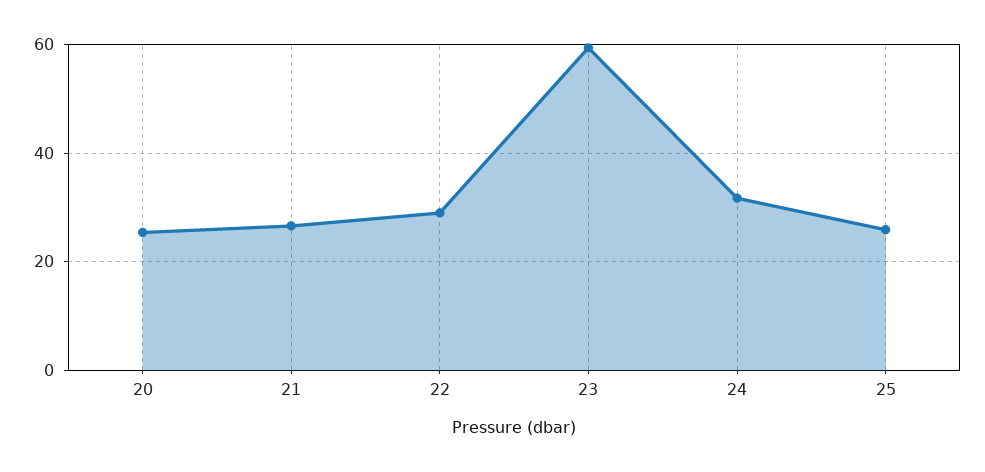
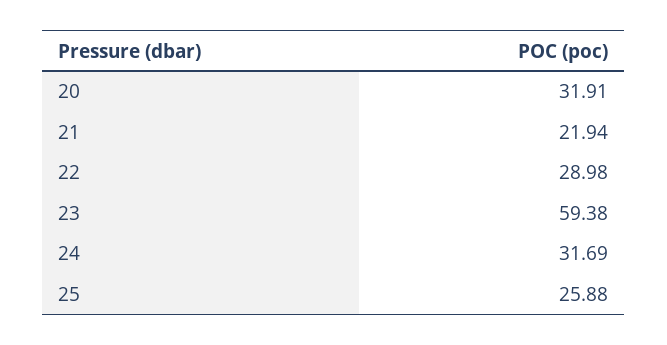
20: 26 -> 31.91
21: 26 -> 21.94

